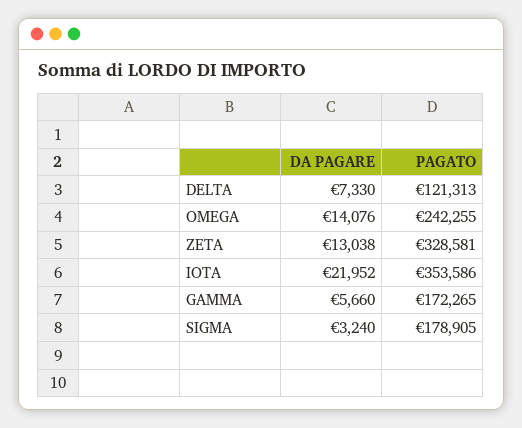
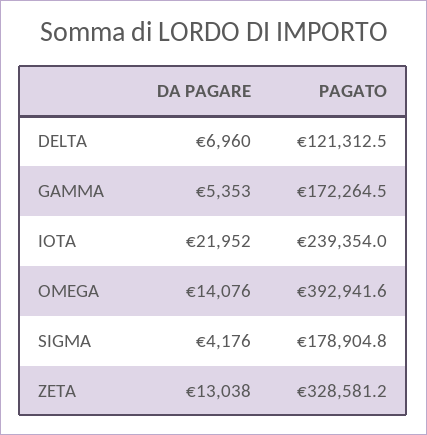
DA PAGARE, DELTA: 7330 -> 6960
PAGATO, OMEGA: 242255 -> 392941.6
PAGATO, IOTA: 353586 -> 239354
DA PAGARE, GAMMA: 5660 -> 5353
DA PAGARE, SIGMA: 3240 -> 4176

